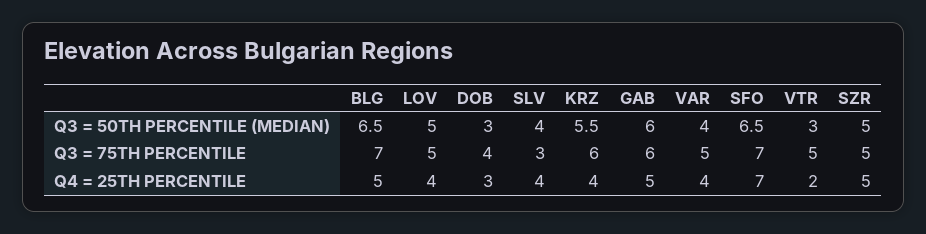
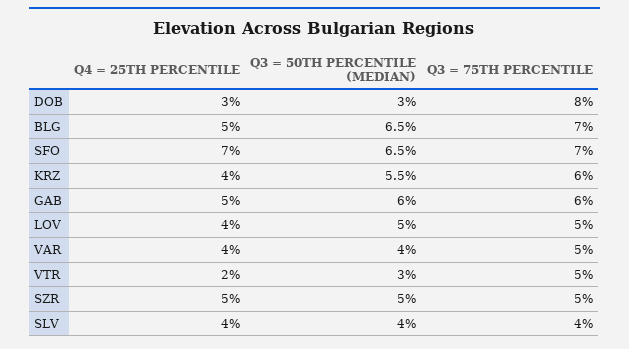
DOB, Q3 = 75TH PERCENTILE: 4 -> 8
SLV, Q3 = 75TH PERCENTILE: 3 -> 4

